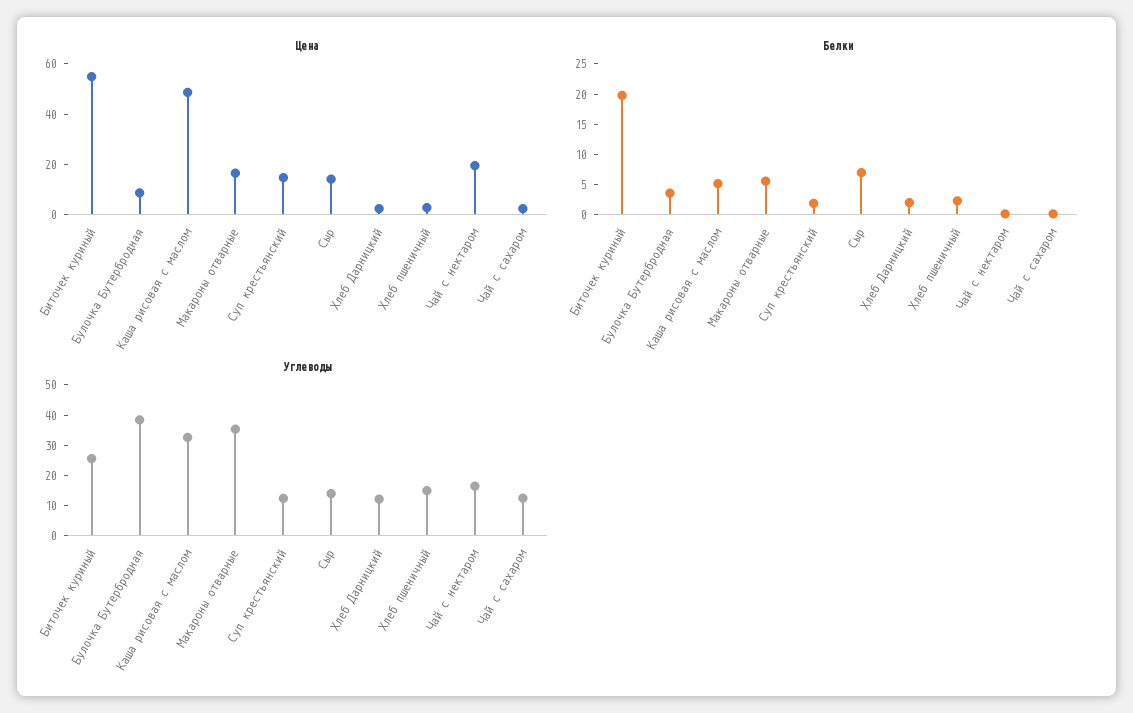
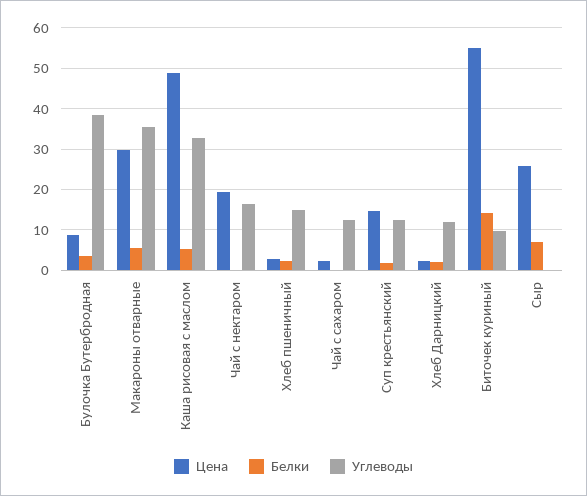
Цена, Макароны отварные: 15 -> 30
Цена, Сыр: 15 -> 26
Белки, Биточек куриный: 20 -> 14
Углеводы, Биточек куриный: 25 -> 10
Углеводы, Сыр: 15 -> 0

